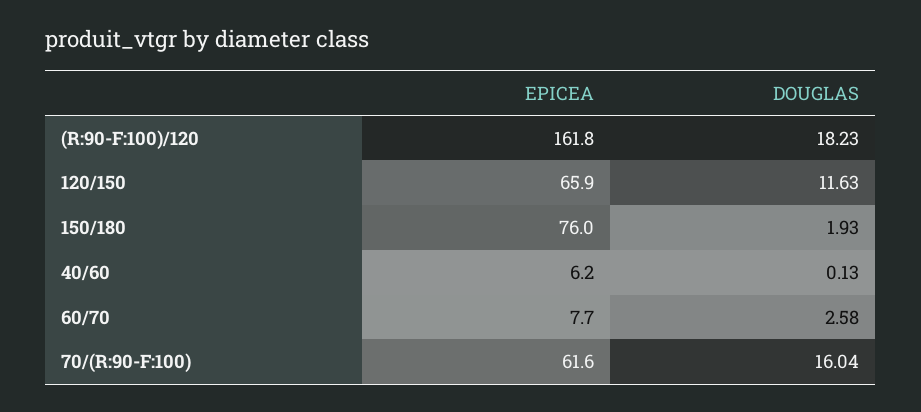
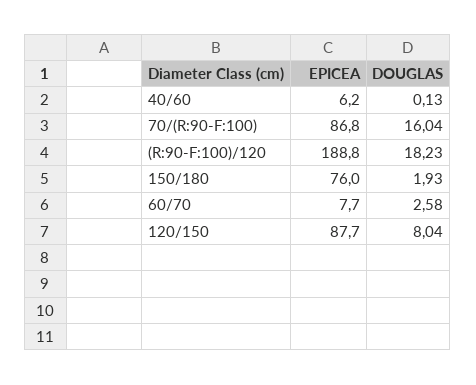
EPICEA, (R:90-F:100)/120: 161.8 -> 188.8
EPICEA, 120/150: 65.9 -> 87.7
DOUGLAS, 120/150: 11.63 -> 8.04
EPICEA, 70/(R:90-F:100): 61.6 -> 86.8

